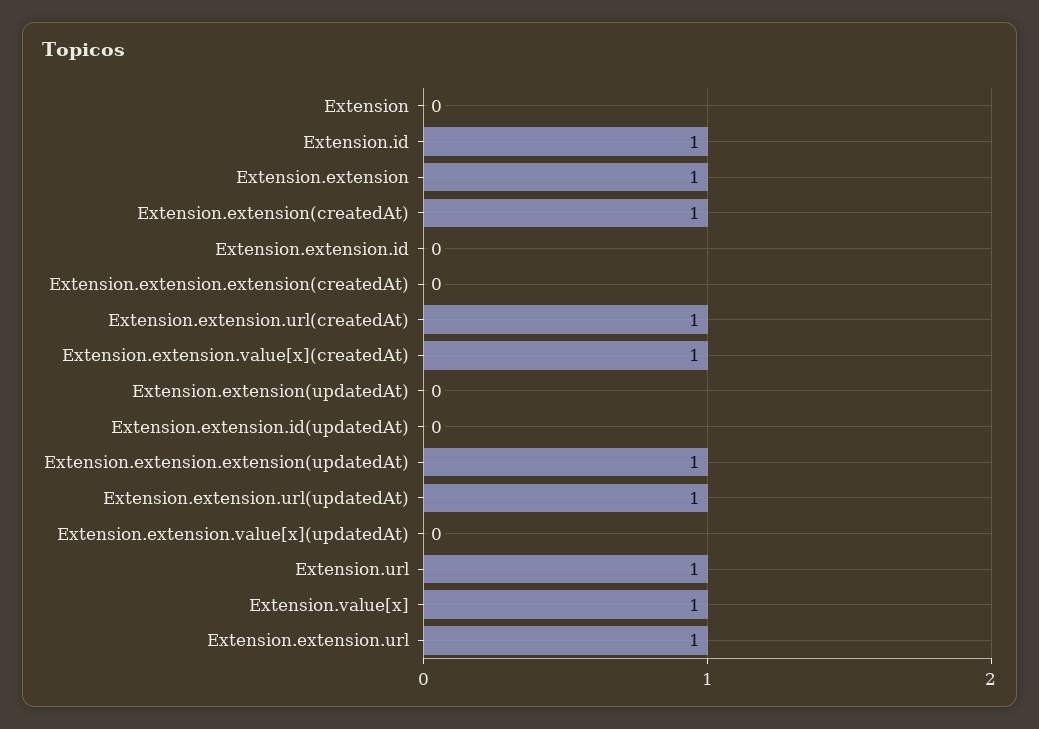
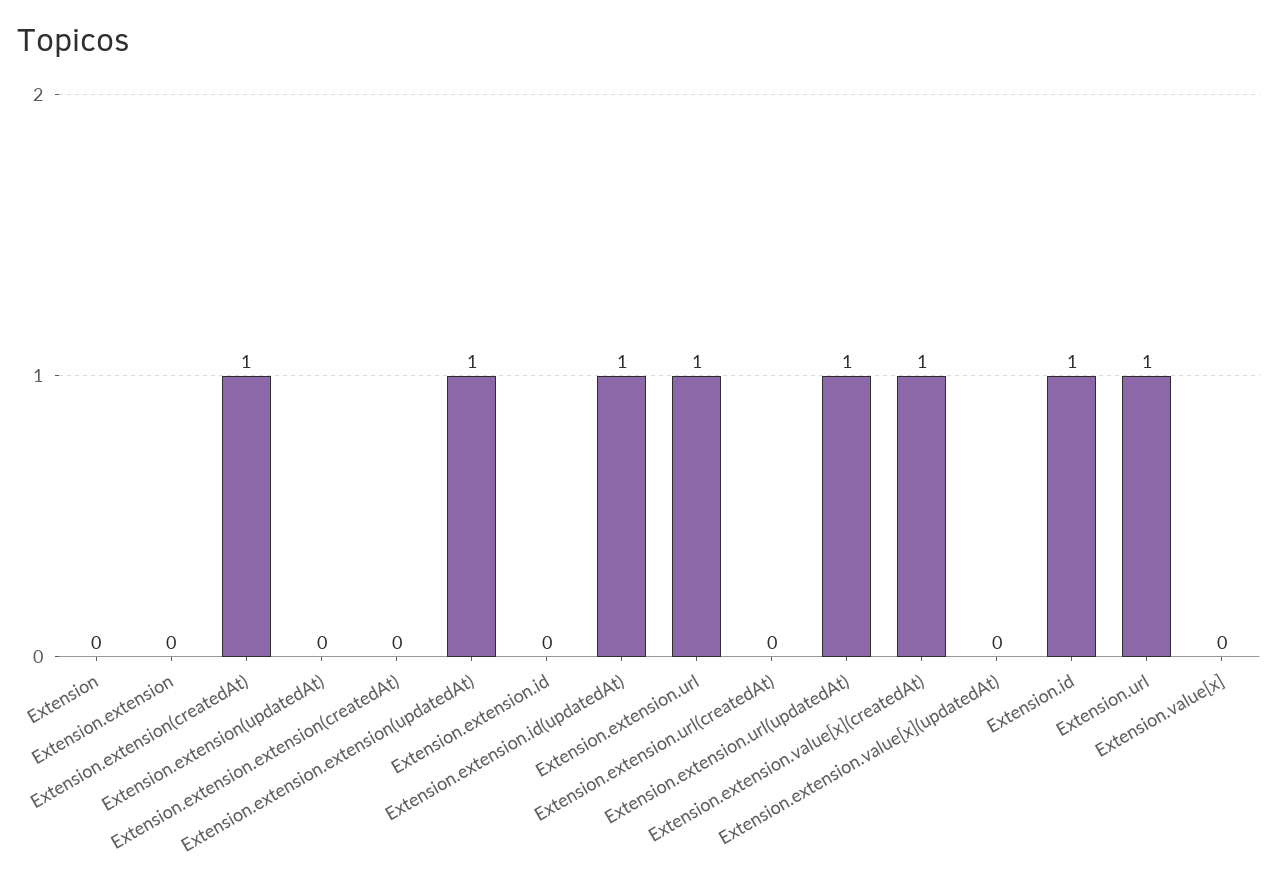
Extension.extension: 1 -> 0
Extension.extension.url(createdAt): 1 -> 0
Extension.extension.id(updatedAt): 0 -> 1
Extension.value[x]: 1 -> 0

